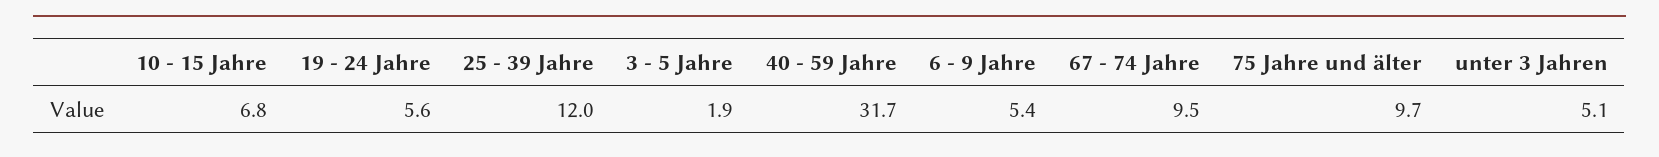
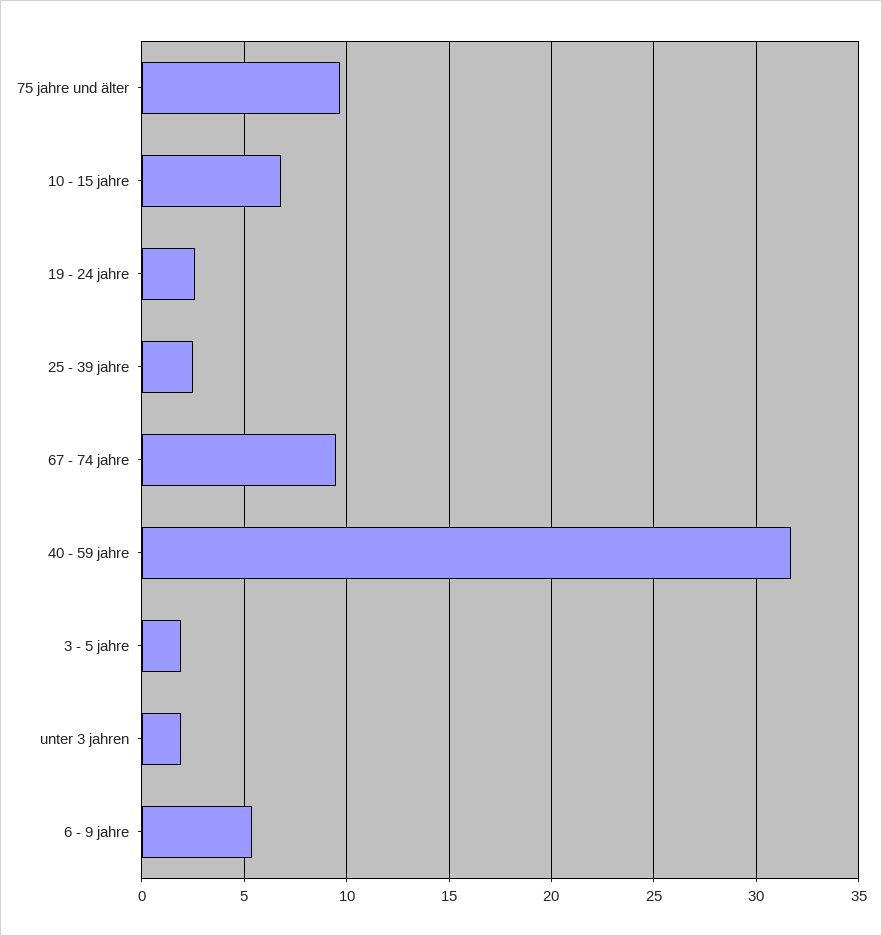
19 - 24 Jahre: 5.6 -> 2.5
25 - 39 Jahre: 12 -> 2.5
unter 3 Jahren: 5.1 -> 2

